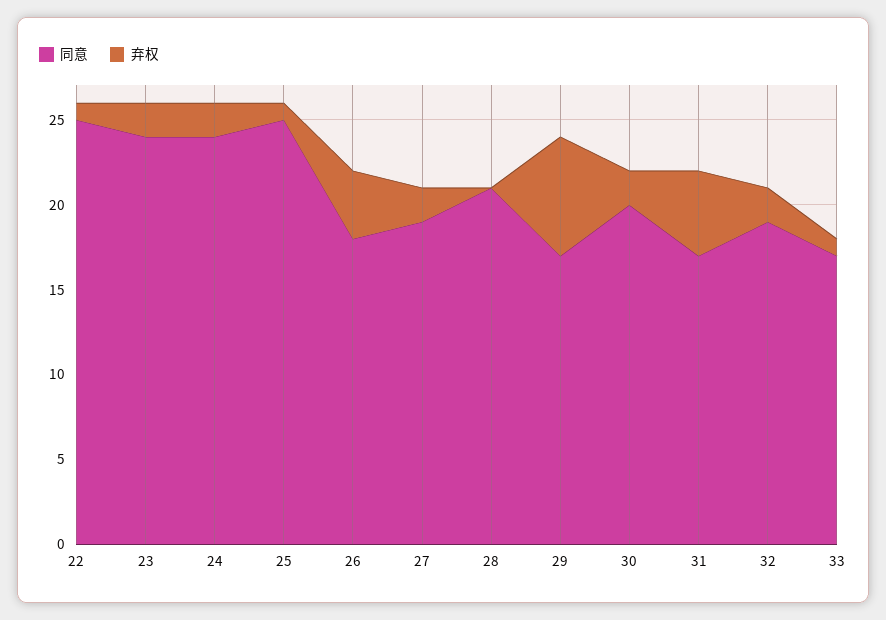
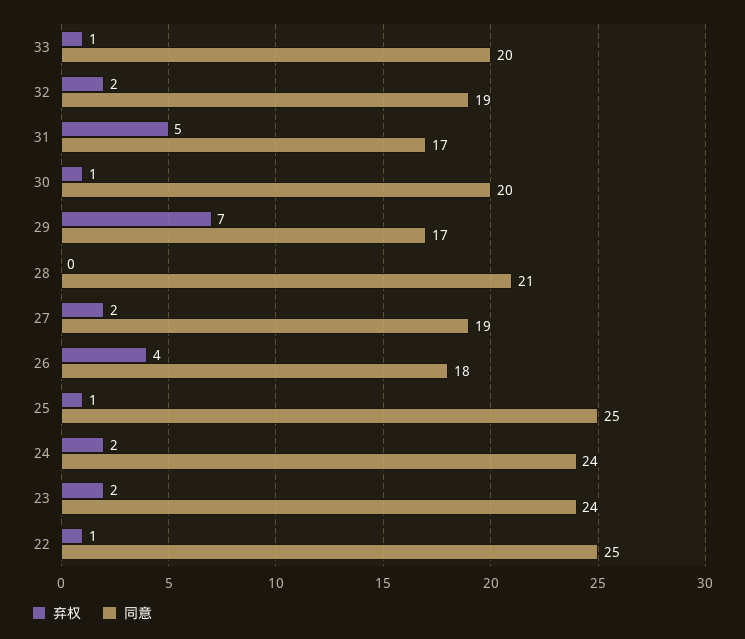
弃权, 30: 2 -> 1
同意, 33: 17 -> 20

